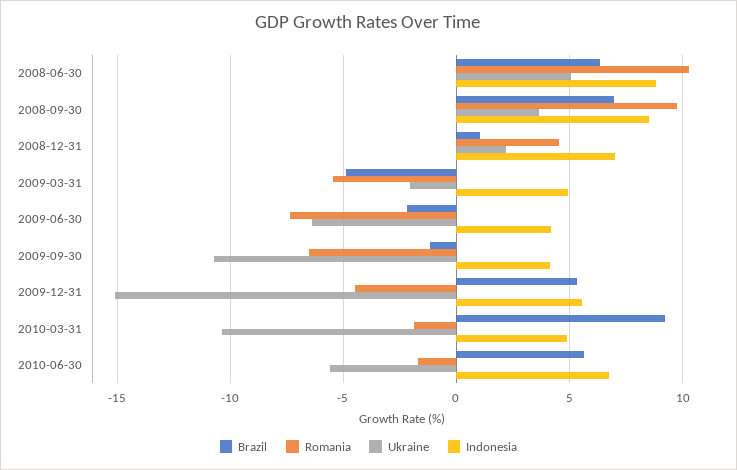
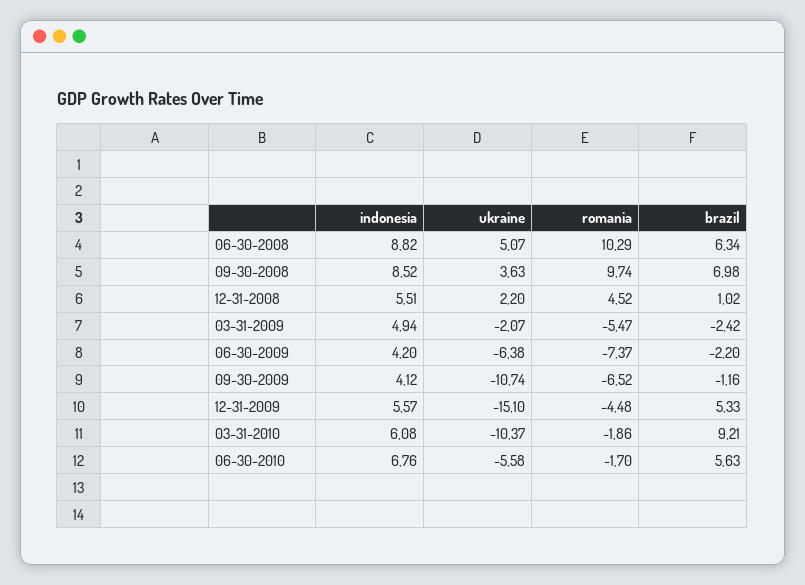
Indonesia, 2008-12-31: 7 -> 5.51
Brazil, 2009-03-31: -5 -> -2.42
Indonesia, 2010-03-31: 5 -> 6.08

